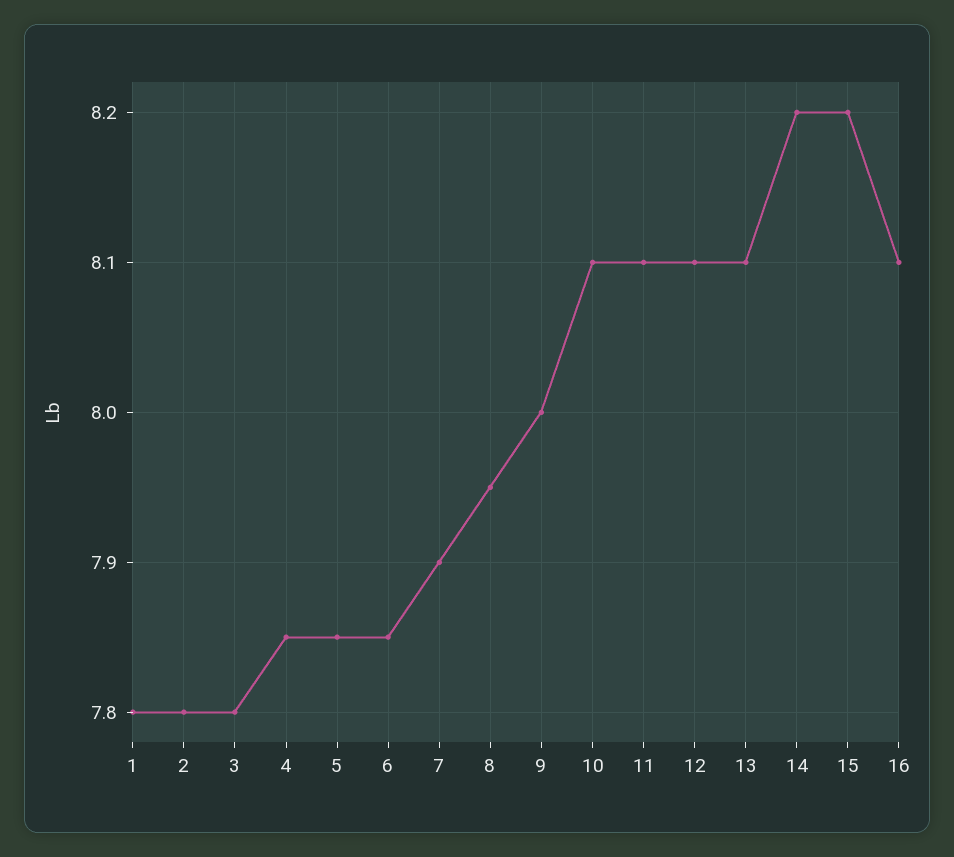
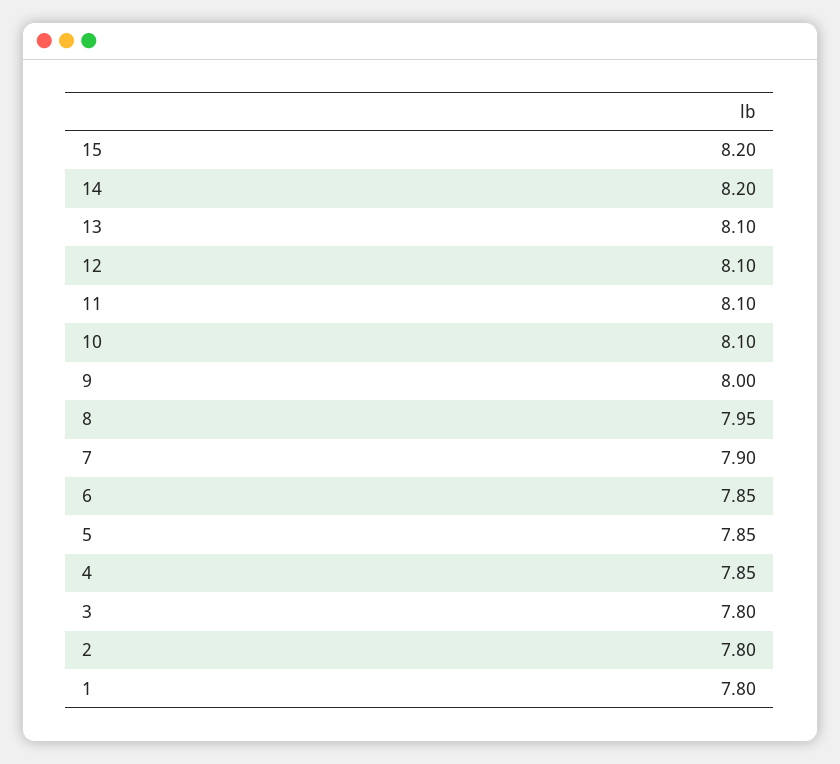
16: 8.1 -> none

